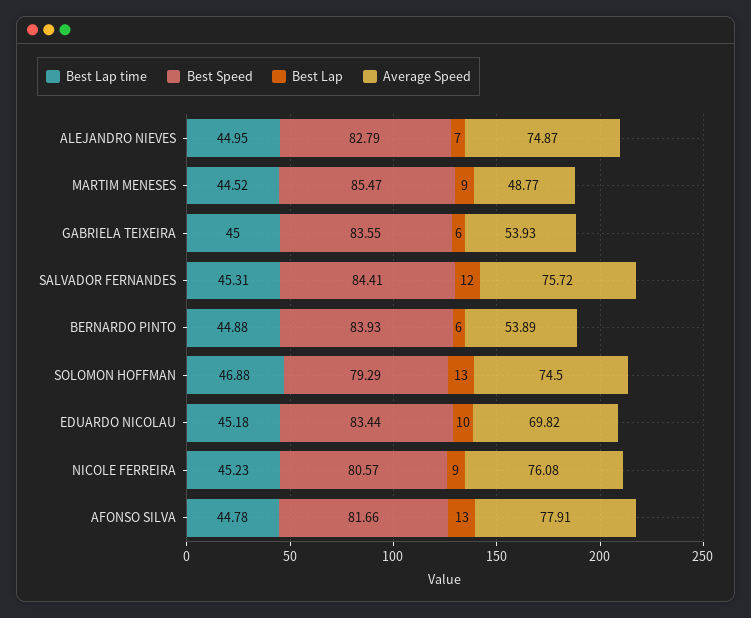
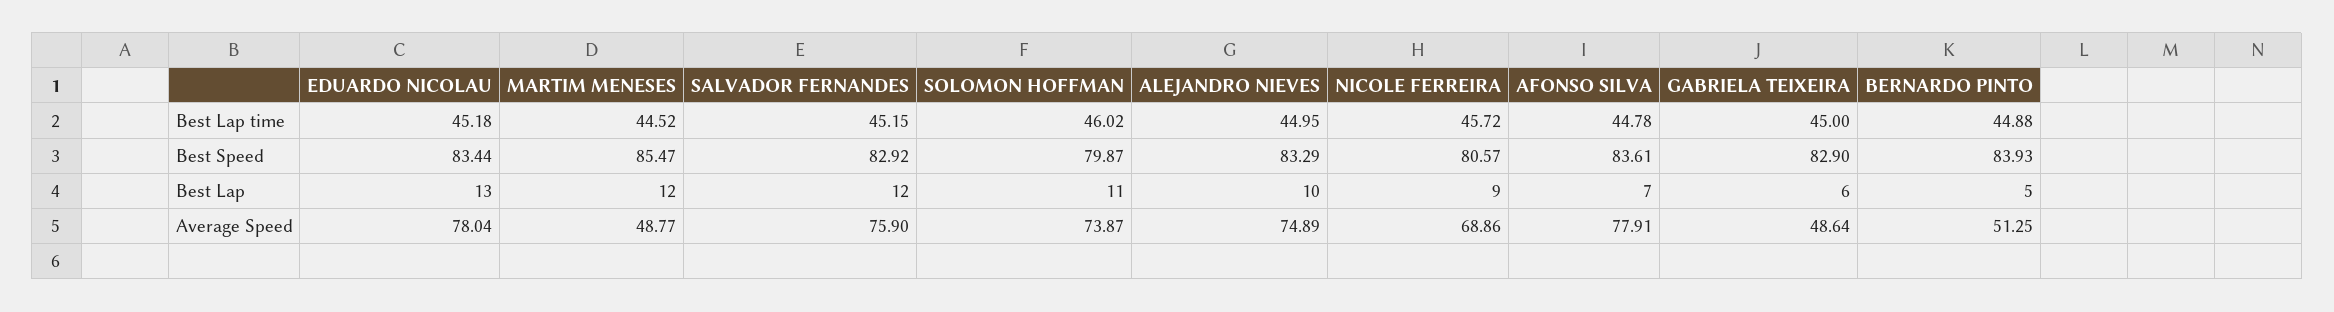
Best Speed, ALEJANDRO NIEVES: 82.79 -> 83.29
Best Lap, ALEJANDRO NIEVES: 7 -> 10
Average Speed, ALEJANDRO NIEVES: 74.87 -> 74.89
Best Lap, MARTIM MENESES: 9 -> 12
Best Speed, GABRIELA TEIXEIRA: 83.55 -> 82.9
Average Speed, GABRIELA TEIXEIRA: 53.93 -> 48.64
Best Lap time, SALVADOR FERNANDES: 45.31 -> 45.15
Best Speed, SALVADOR FERNANDES: 84.41 -> 82.92
Average Speed, SALVADOR FERNANDES: 75.72 -> 75.9
Best Lap, BERNARDO PINTO: 6 -> 5
Average Speed, BERNARDO PINTO: 53.89 -> 51.25
Best Lap time, SOLOMON HOFFMAN: 46.88 -> 46.02
Best Speed, SOLOMON HOFFMAN: 79.29 -> 79.87
Best Lap, SOLOMON HOFFMAN: 13 -> 11
Average Speed, SOLOMON HOFFMAN: 74.5 -> 73.87
Best Lap, EDUARDO NICOLAU: 10 -> 13
Average Speed, EDUARDO NICOLAU: 69.82 -> 78.04
Best Lap time, NICOLE FERREIRA: 45.23 -> 45.72
Average Speed, NICOLE FERREIRA: 76.08 -> 68.86
Best Speed, AFONSO SILVA: 81.66 -> 83.61
Best Lap, AFONSO SILVA: 13 -> 7

